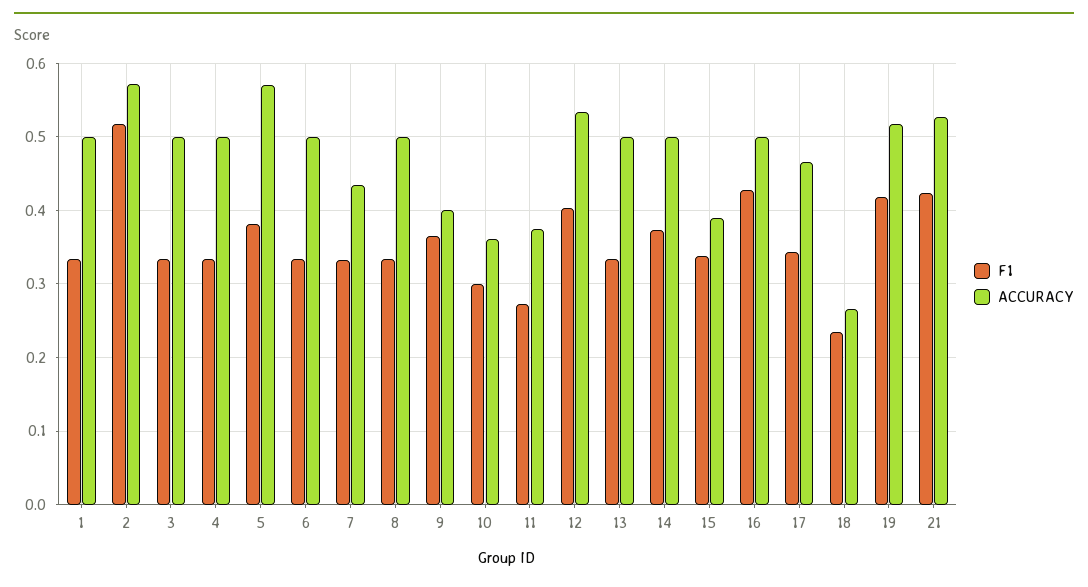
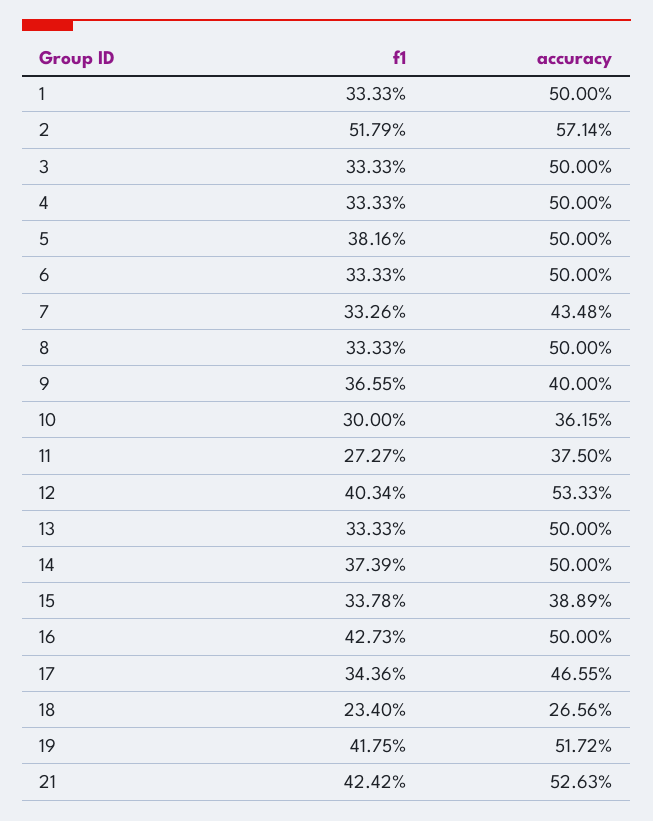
ACCURACY, 5: 0.57 -> 0.5

